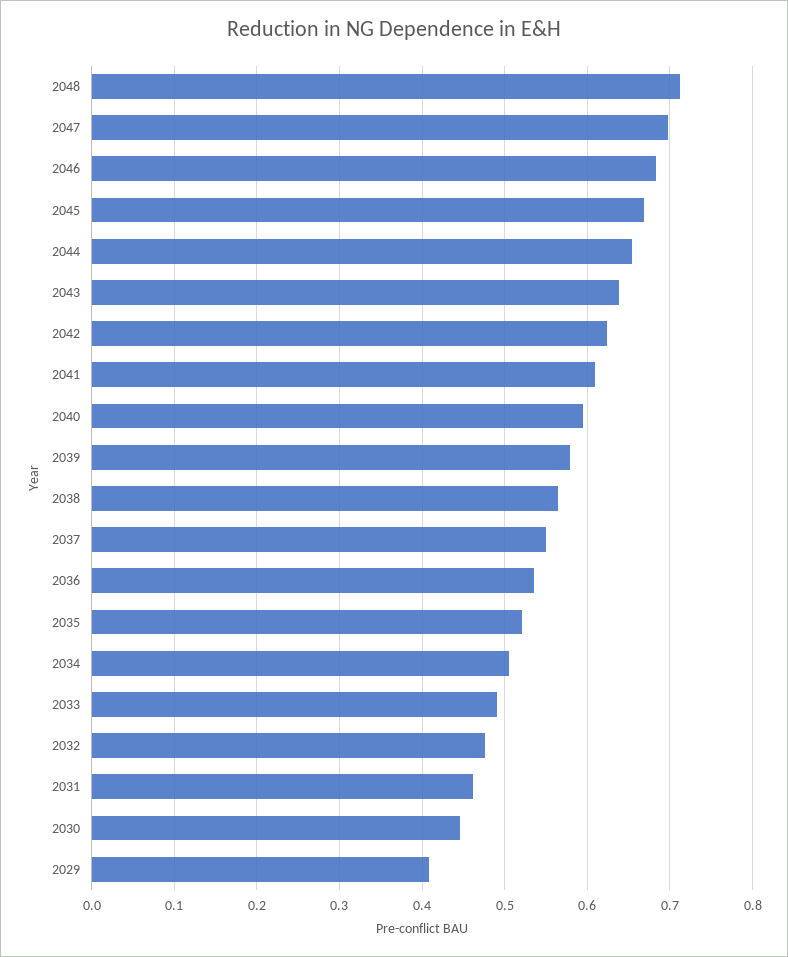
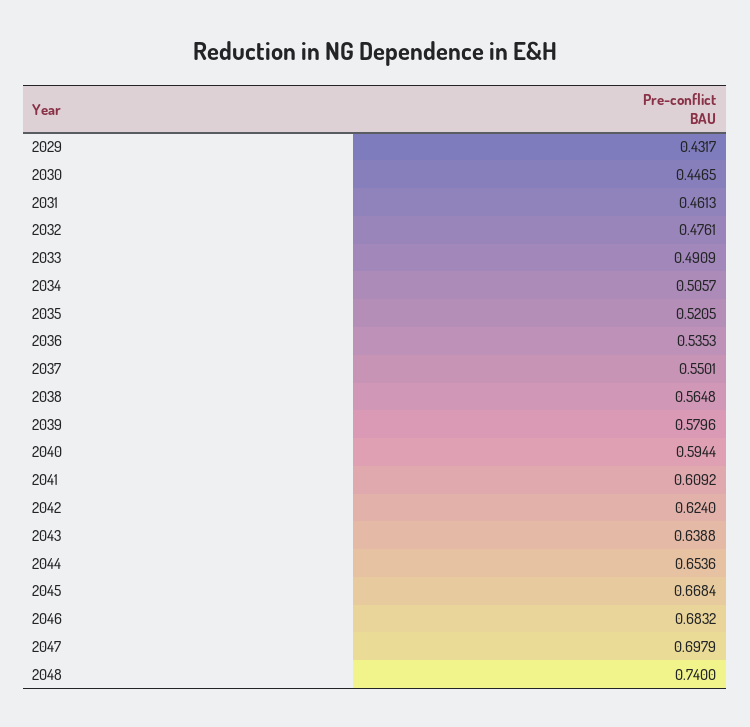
2048: 0.71 -> 0.74
2029: 0.41 -> 0.4317

